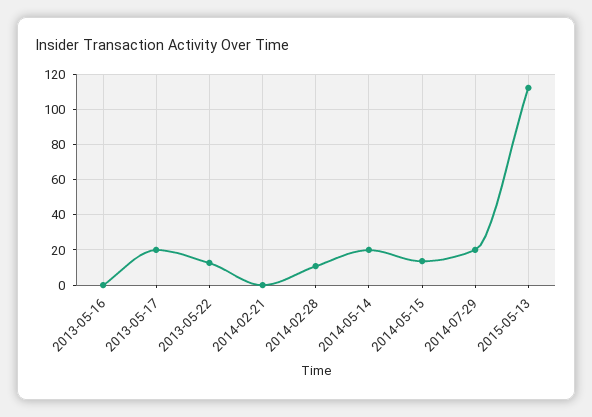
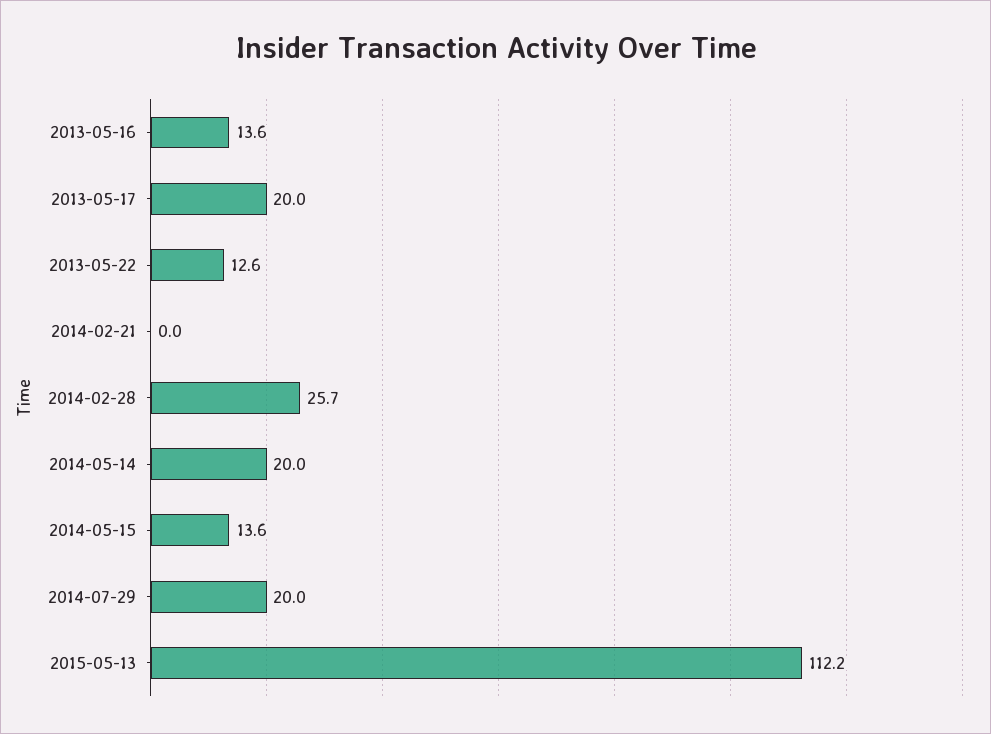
2013-05-16: 0 -> 13.6
2014-02-28: 10 -> 25.7

